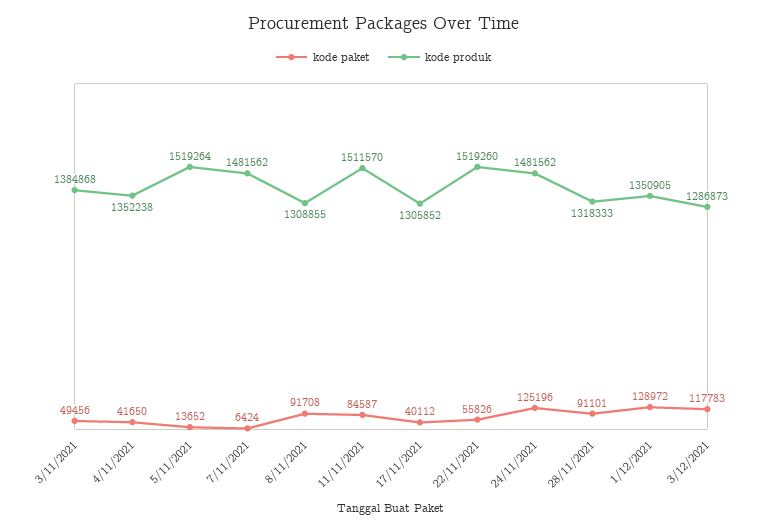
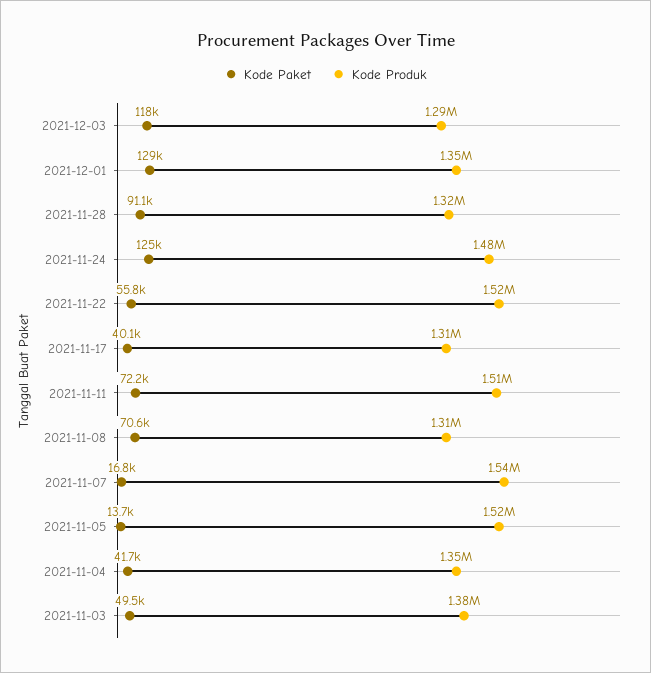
kode paket, 7/11/2021: 6424 -> 16800
kode produk, 7/11/2021: 1481562 -> 1540000
kode paket, 8/11/2021: 91708 -> 70600
kode paket, 11/11/2021: 84587 -> 72200

